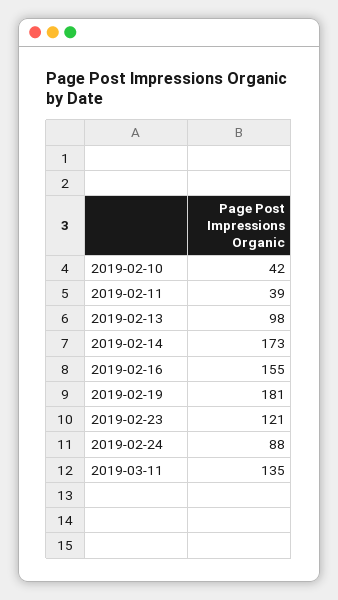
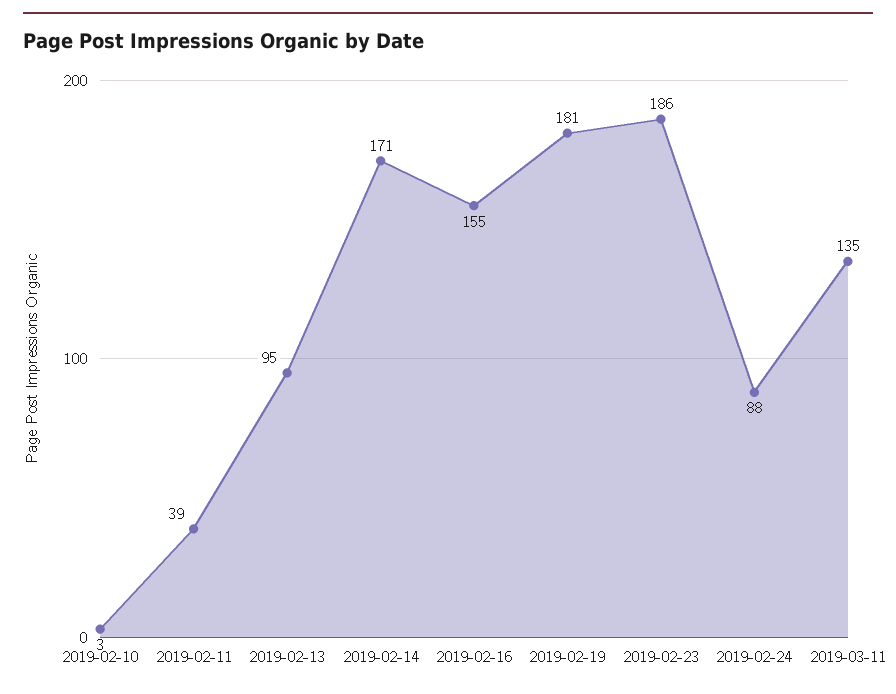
2019-02-10: 42 -> 3
2019-02-13: 98 -> 95
2019-02-14: 173 -> 171
2019-02-23: 121 -> 186

